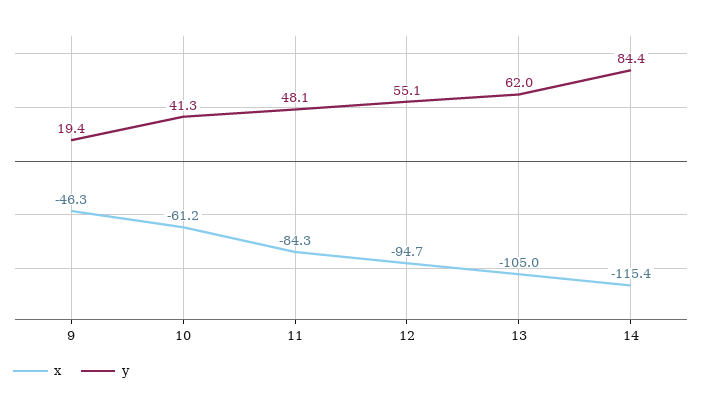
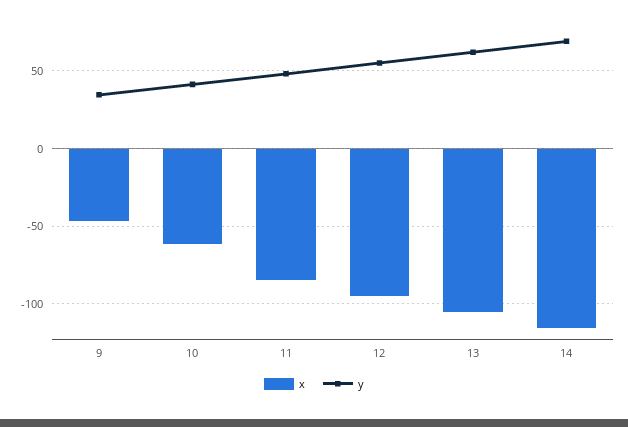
y, 9: 19.4 -> 35
y, 14: 84.4 -> 70

